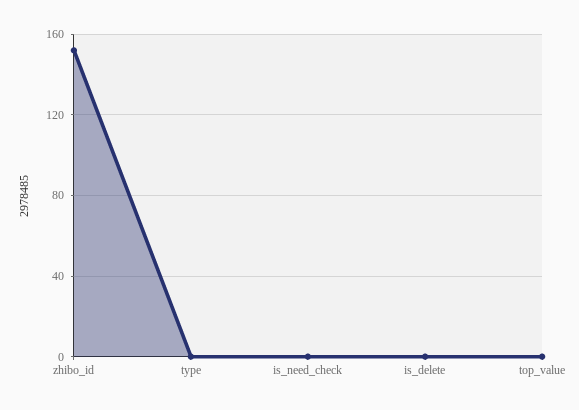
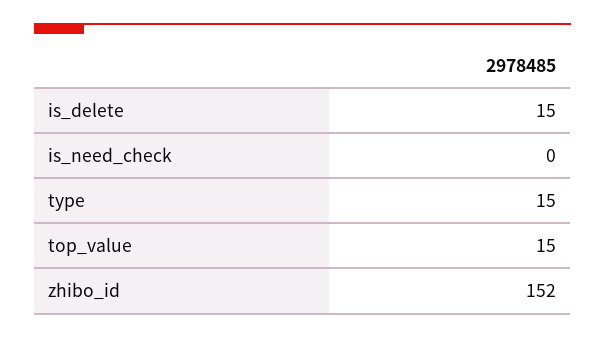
type: 0 -> 15
is_delete: 0 -> 15
top_value: 0 -> 15

